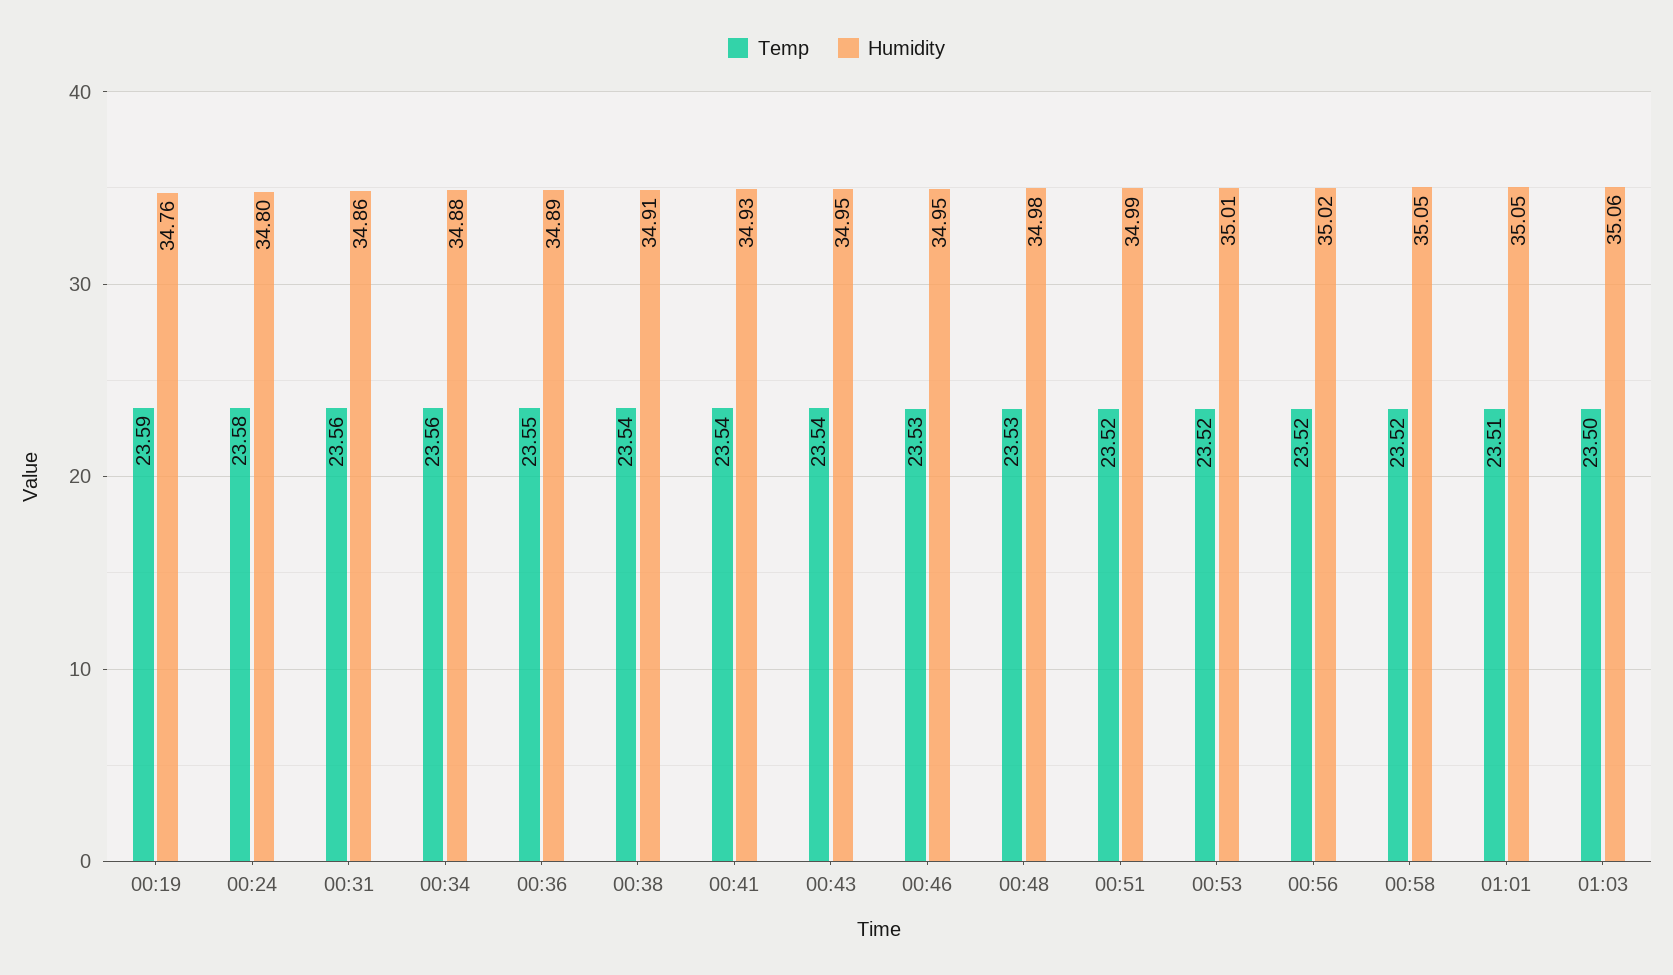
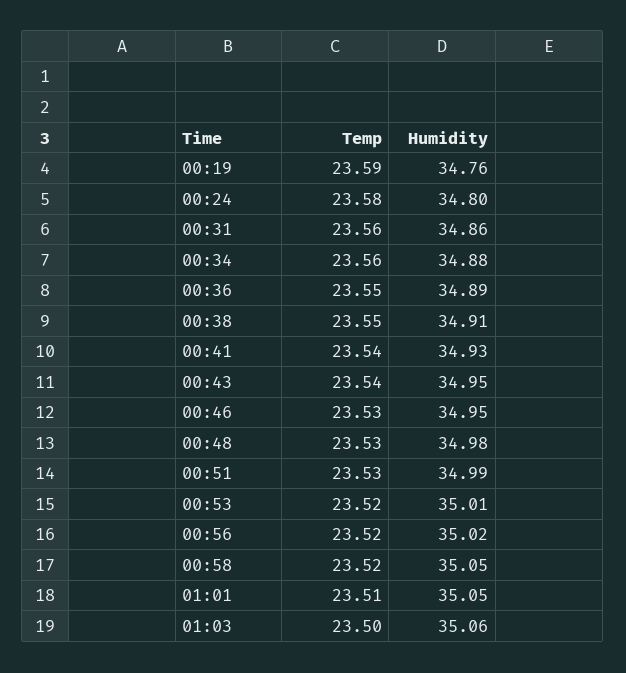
Temp, 00:38: 23.54 -> 23.55
Temp, 00:51: 23.52 -> 23.53

